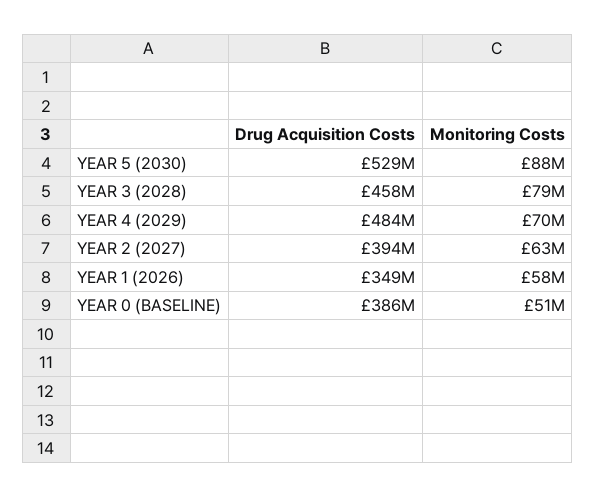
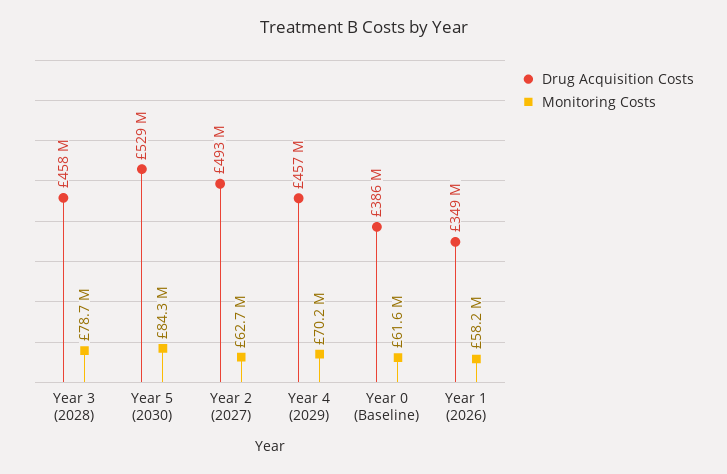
Monitoring Costs, YEAR 5 (2030): 88000000 -> 84300000
Drug Acquisition Costs, YEAR 4 (2029): 484000000 -> 457000000
Drug Acquisition Costs, YEAR 2 (2027): 394000000 -> 493000000
Monitoring Costs, YEAR 0 (BASELINE): 51000000 -> 61600000

